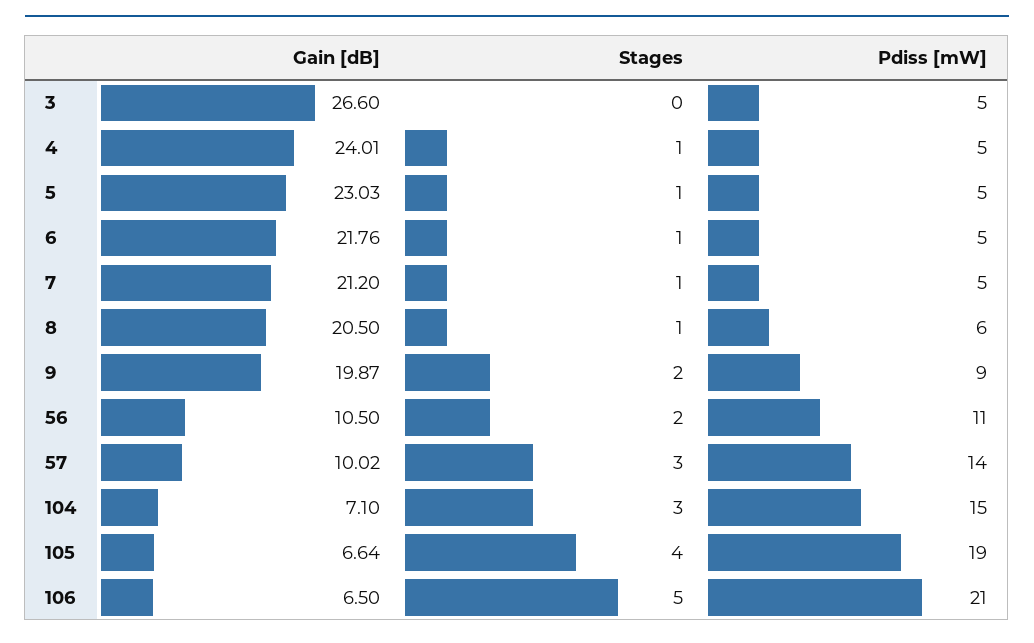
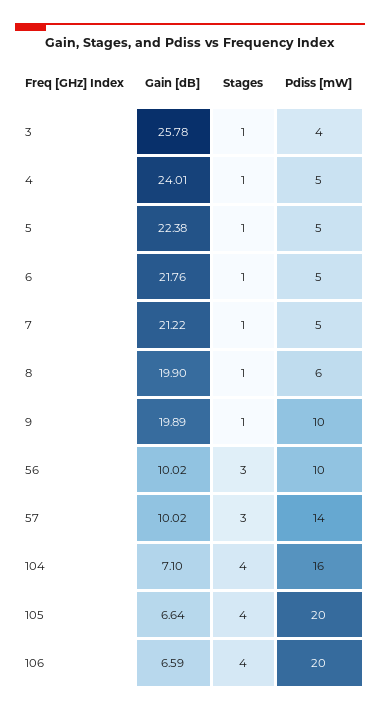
Gain [dB], 3: 26.6 -> 25.78
Stages, 3: 0 -> 1
Pdiss [mW], 3: 5 -> 4
Gain [dB], 5: 23.03 -> 22.38
Gain [dB], 7: 21.2 -> 21.22
Gain [dB], 8: 20.5 -> 19.9
Gain [dB], 9: 19.87 -> 19.89
Stages, 9: 2 -> 1
Pdiss [mW], 9: 9 -> 10
Gain [dB], 56: 10.5 -> 10.02
Stages, 56: 2 -> 3
Pdiss [mW], 56: 11 -> 10
Stages, 104: 3 -> 4
Pdiss [mW], 104: 15 -> 16
Pdiss [mW], 105: 19 -> 20
Gain [dB], 106: 6.5 -> 6.59
Stages, 106: 5 -> 4
Pdiss [mW], 106: 21 -> 20

